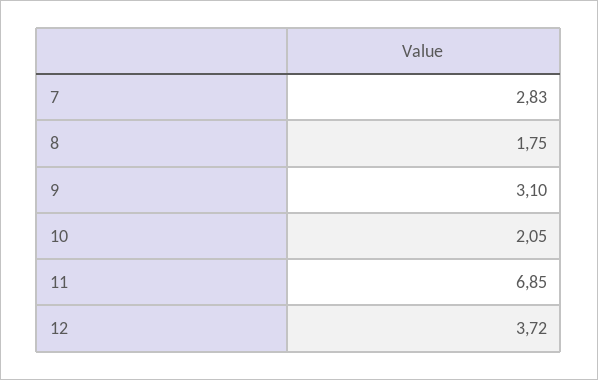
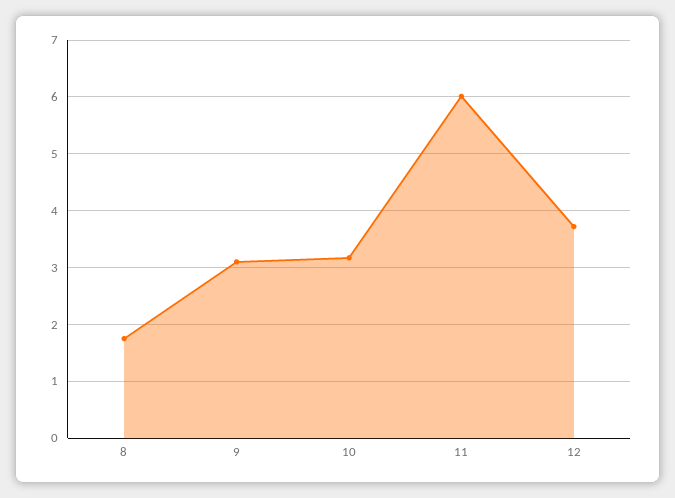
7: 2.83 -> none
10: 2.05 -> 3.2
11: 6.85 -> 6

